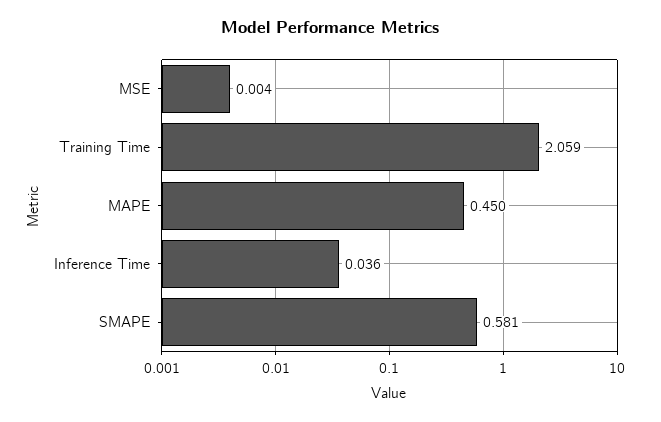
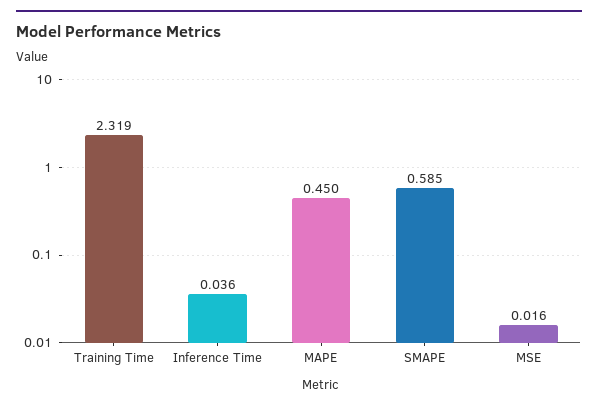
MSE: 0.004 -> 0.016
Training Time: 2.059 -> 2.319
SMAPE: 0.581 -> 0.585

